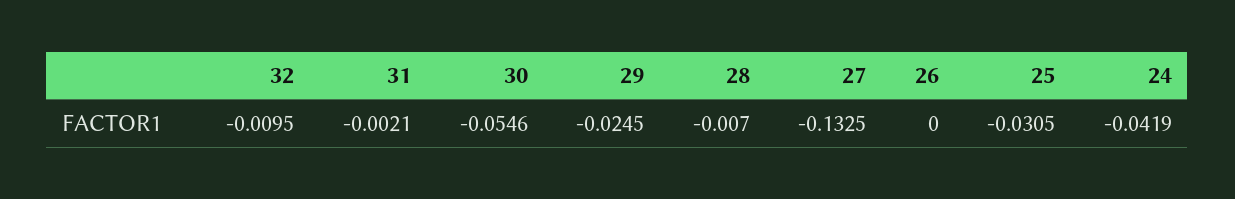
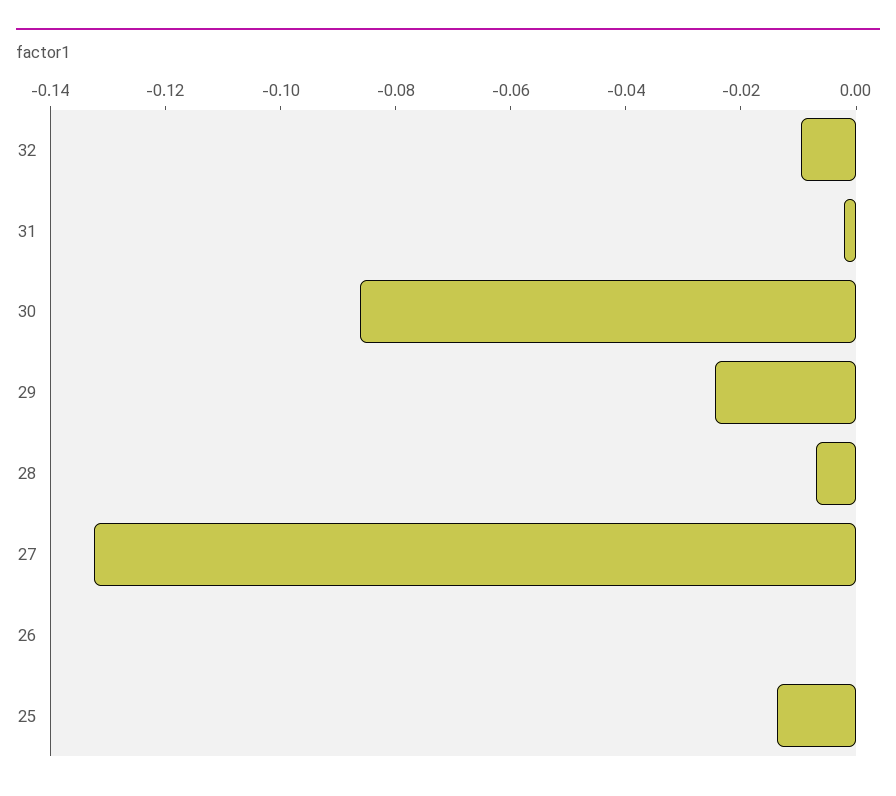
30: -0.0546 -> -0.085
25: -0.0305 -> -0.015
24: -0.0419 -> none

